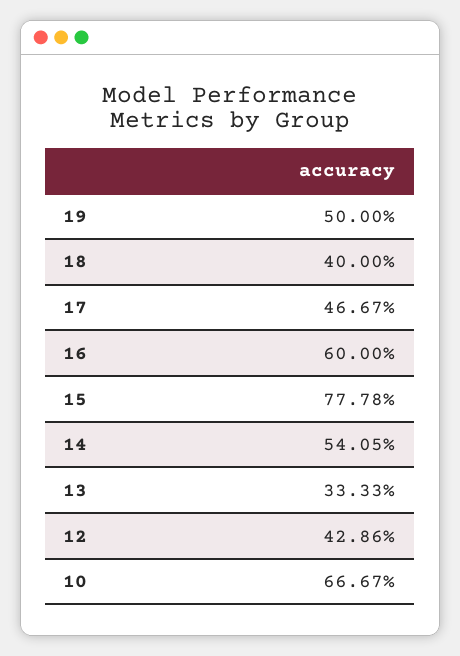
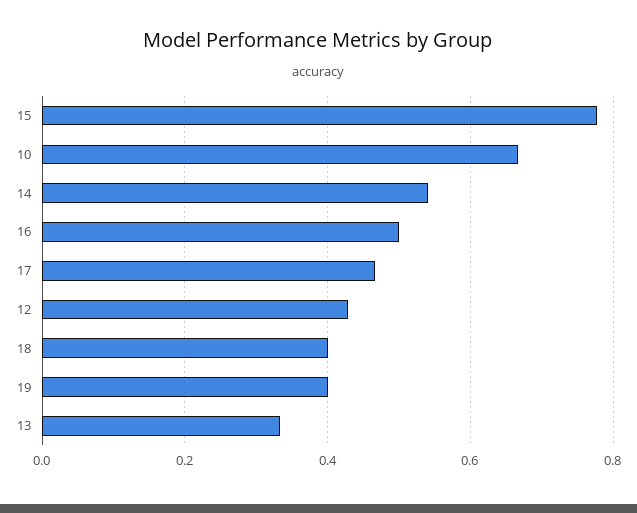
19: 0.5 -> 0.4
16: 0.6 -> 0.5

